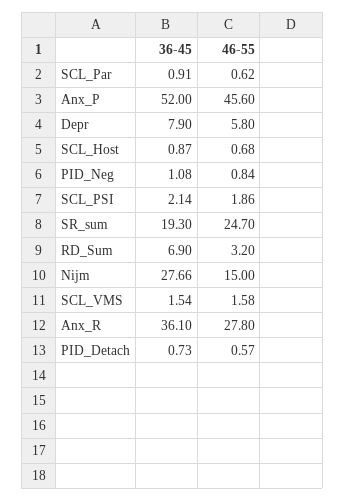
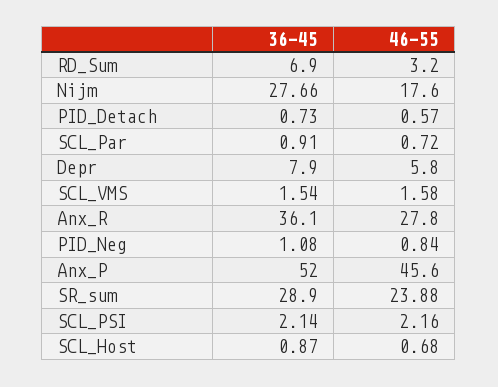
46-55, SCL_Par: 0.62 -> 0.72
46-55, SCL_PSI: 1.86 -> 2.16
36-45, SR_sum: 19.3 -> 28.9
46-55, SR_sum: 24.7 -> 23.88
46-55, Nijm: 15 -> 17.6

